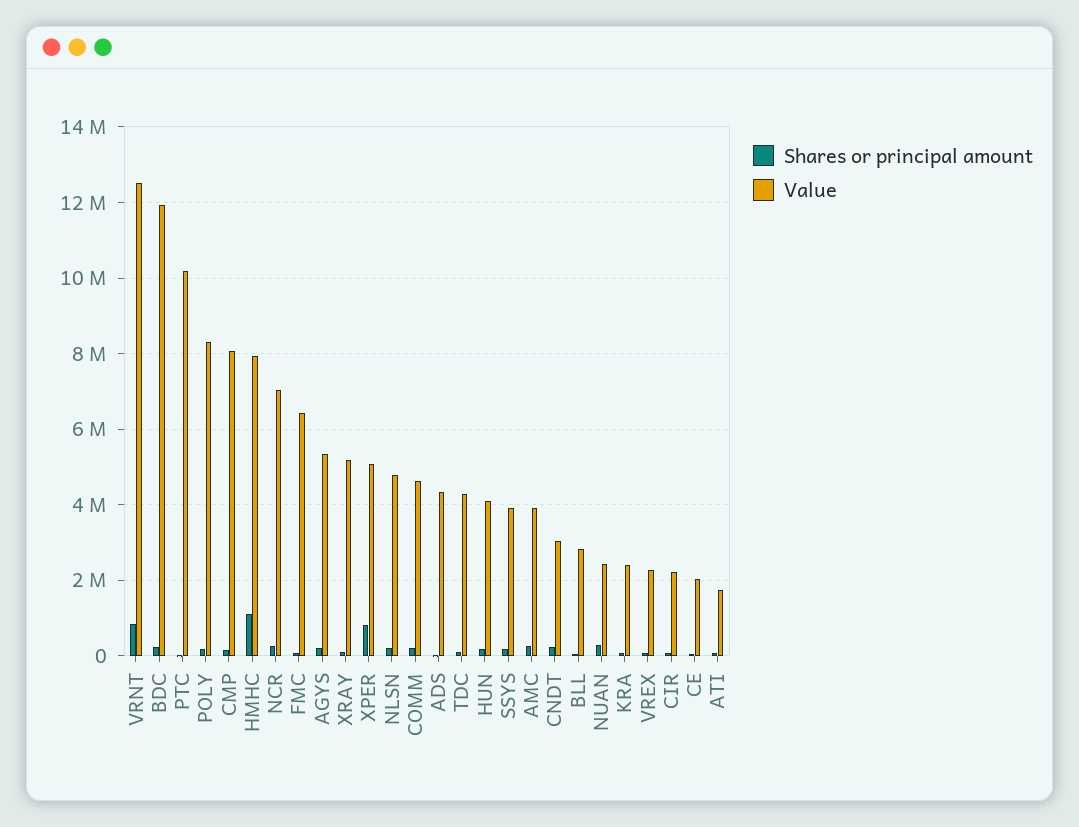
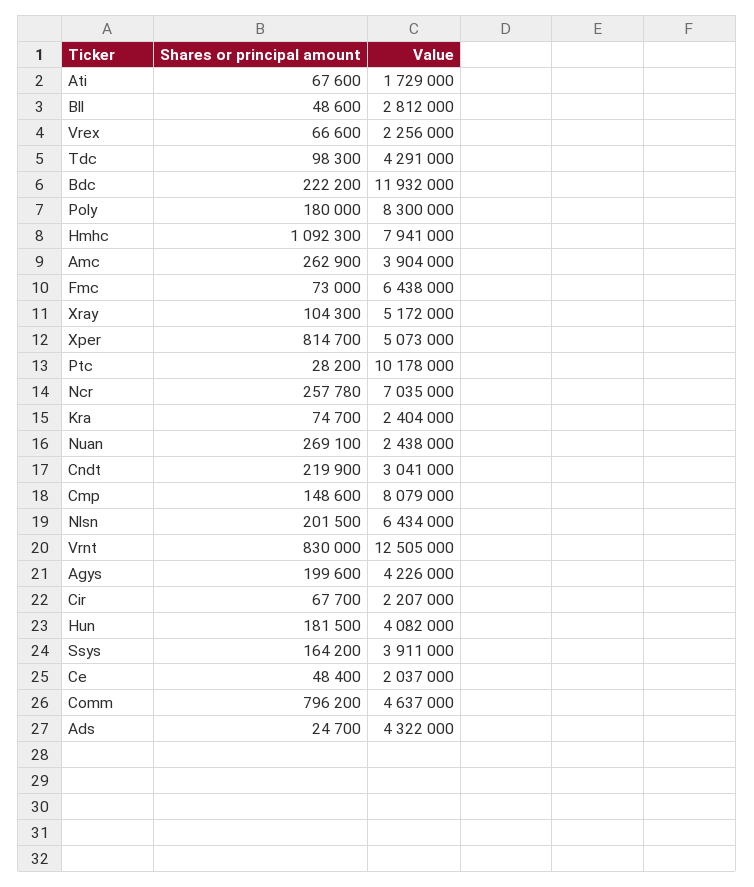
Value, AGYS: 5400000 -> 4226000
Value, NLSN: 4800000 -> 6434000
Shares or principal amount, COMM: 200000 -> 796200

